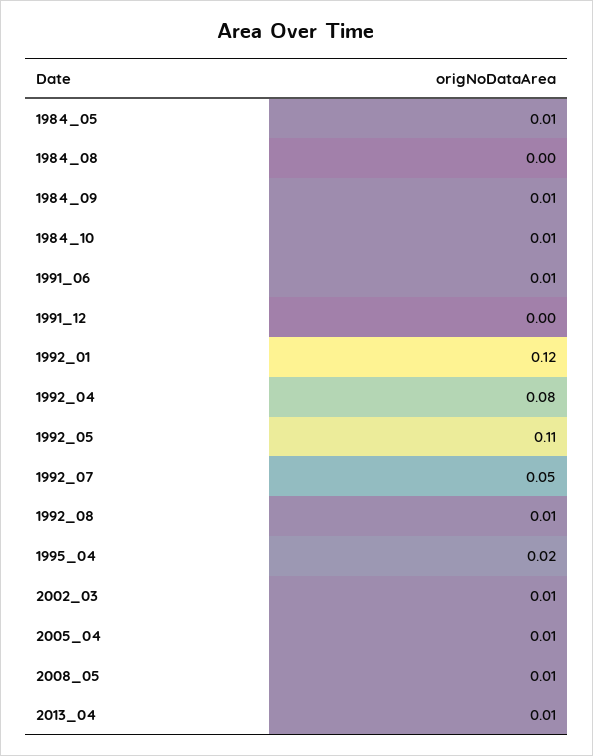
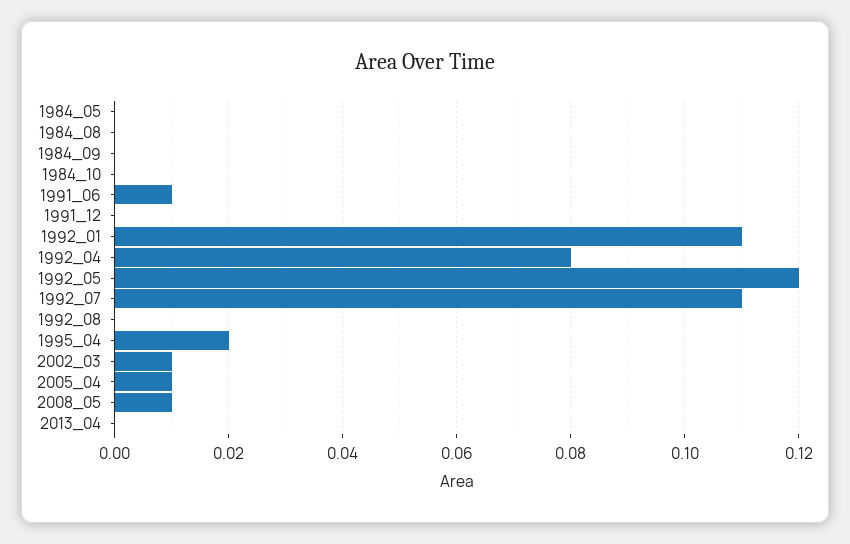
1984_05: 0.01 -> 0
1984_09: 0.01 -> 0
1984_10: 0.01 -> 0
1992_01: 0.12 -> 0.11
1992_05: 0.11 -> 0.12
1992_07: 0.05 -> 0.11
1992_08: 0.01 -> 0
2013_04: 0.01 -> 0

